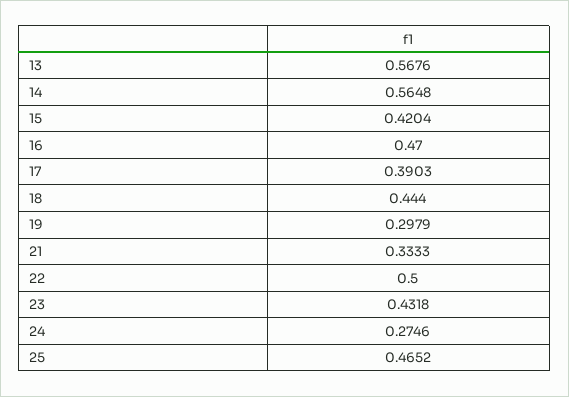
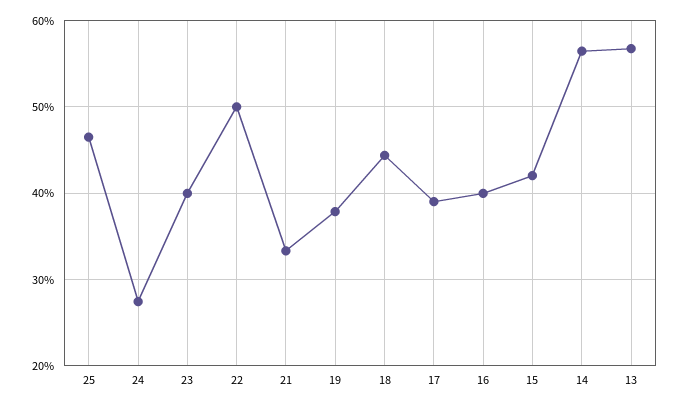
16: 0.47 -> 0.4
19: 0.2979 -> 0.38
23: 0.4318 -> 0.4

